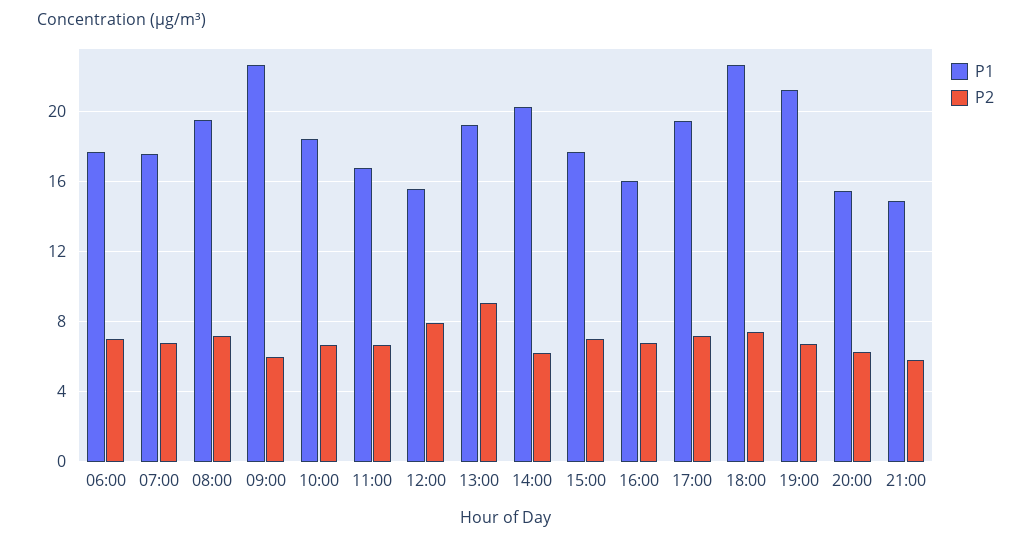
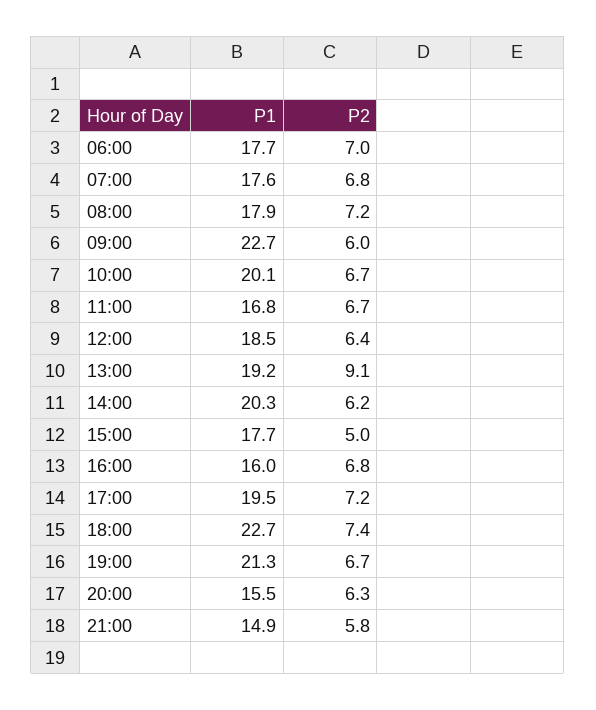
P1, 08:00: 19.5 -> 17.9
P1, 10:00: 18.5 -> 20.1
P1, 12:00: 15.5 -> 18.5
P2, 12:00: 8 -> 6.4
P2, 15:00: 7 -> 5

